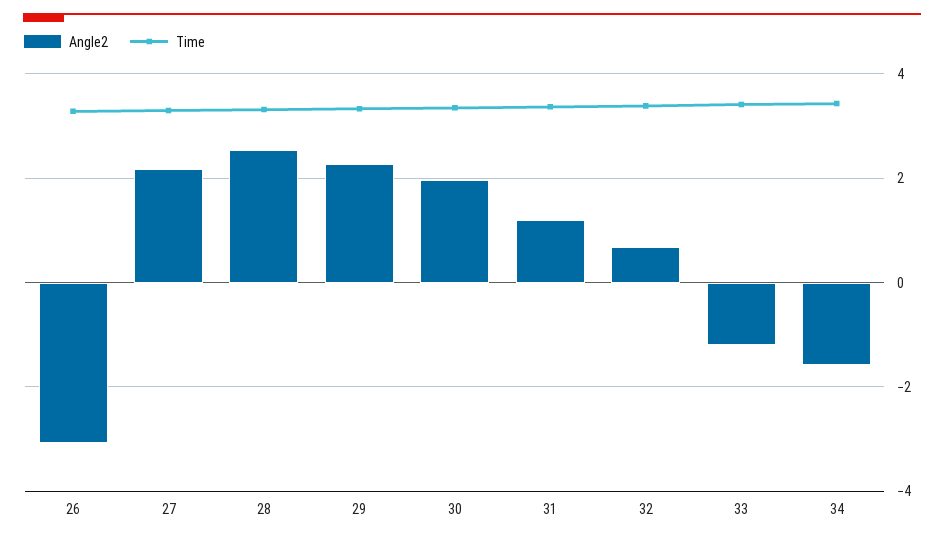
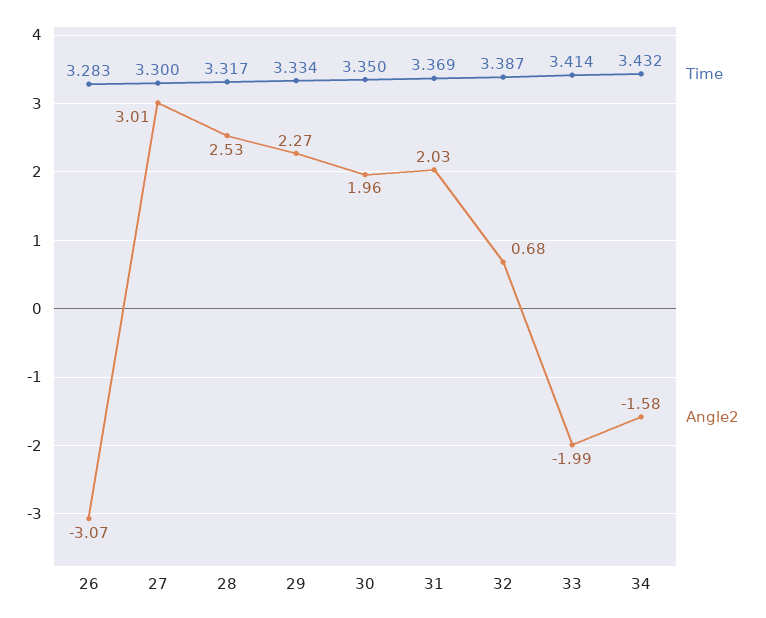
Angle2, 27: 2.2 -> 3.01
Angle2, 31: 1.2 -> 2.03
Angle2, 33: -1.2 -> -1.99

